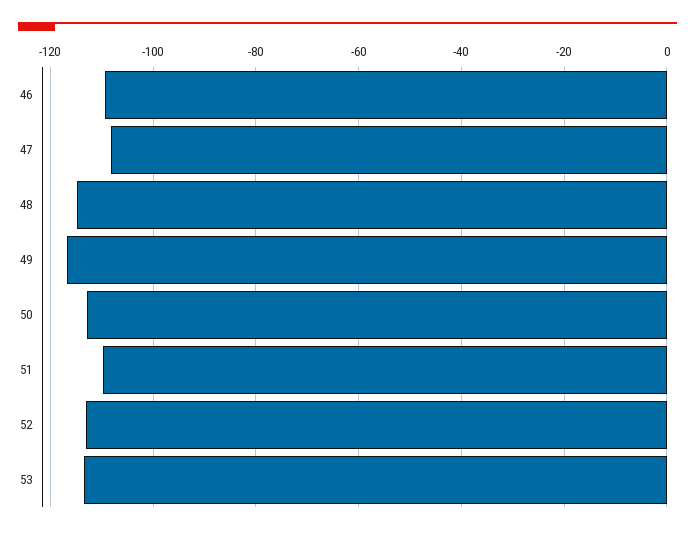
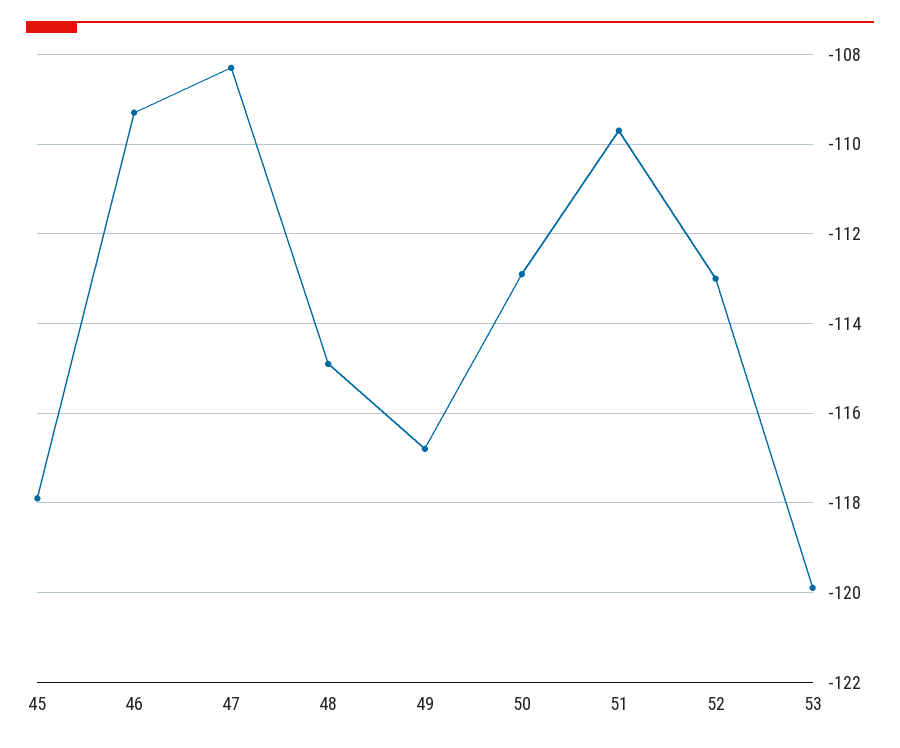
53: -114 -> -120
45: none -> -118

